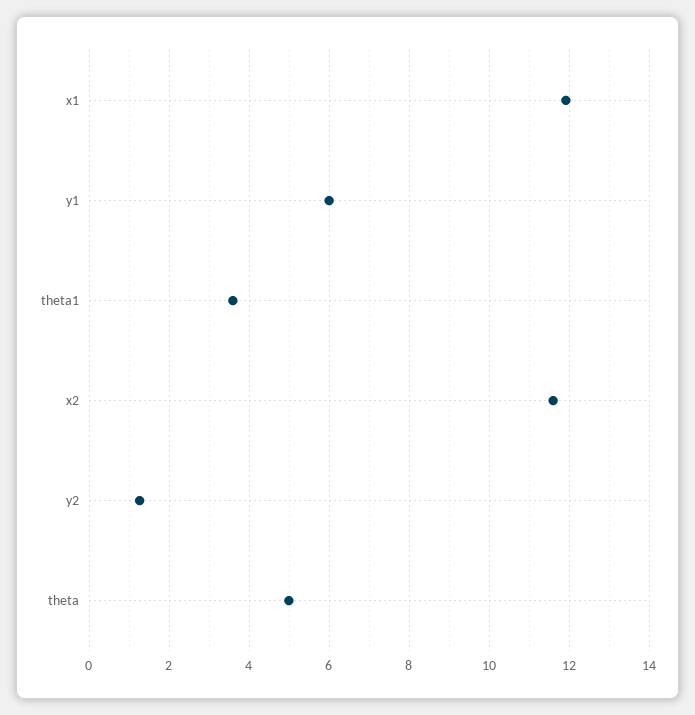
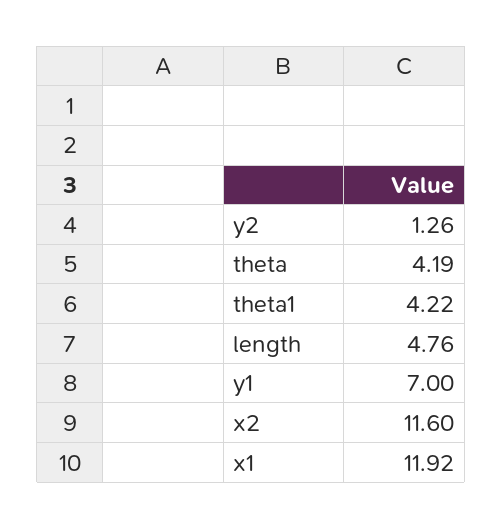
y1: 6 -> 7
theta1: 3.6 -> 4.22
theta: 5 -> 4.19
length: none -> 4.76

